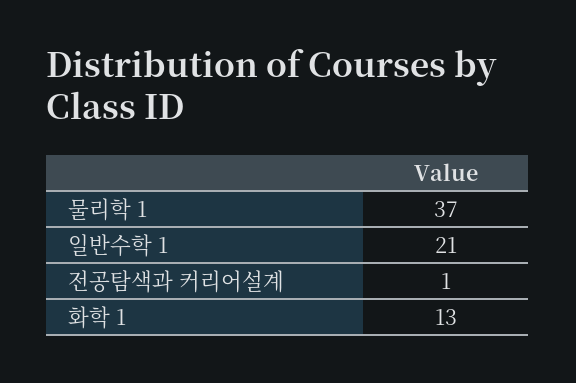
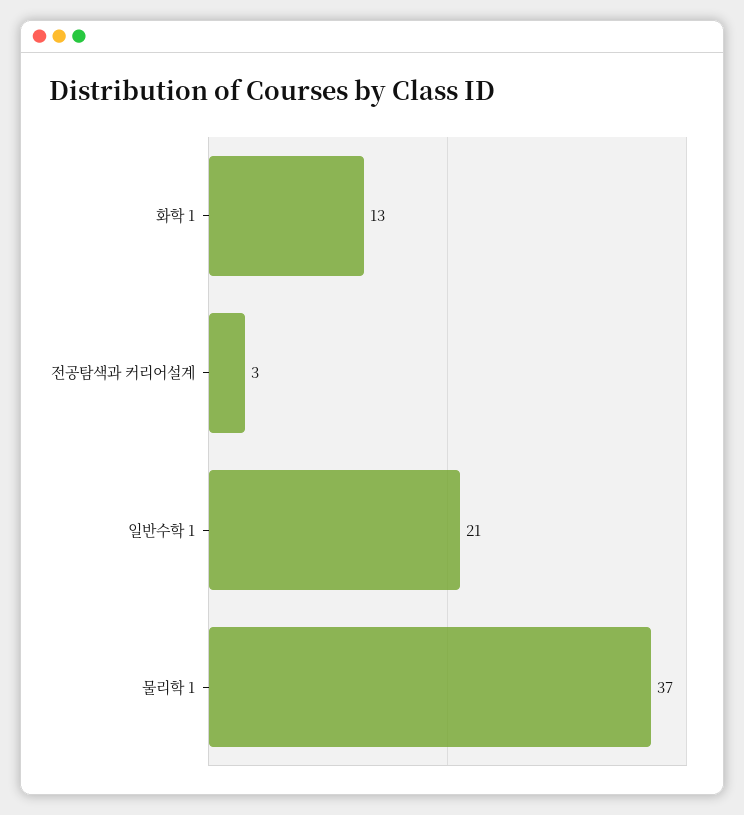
전공탐색과 커리어설계: 1 -> 3

